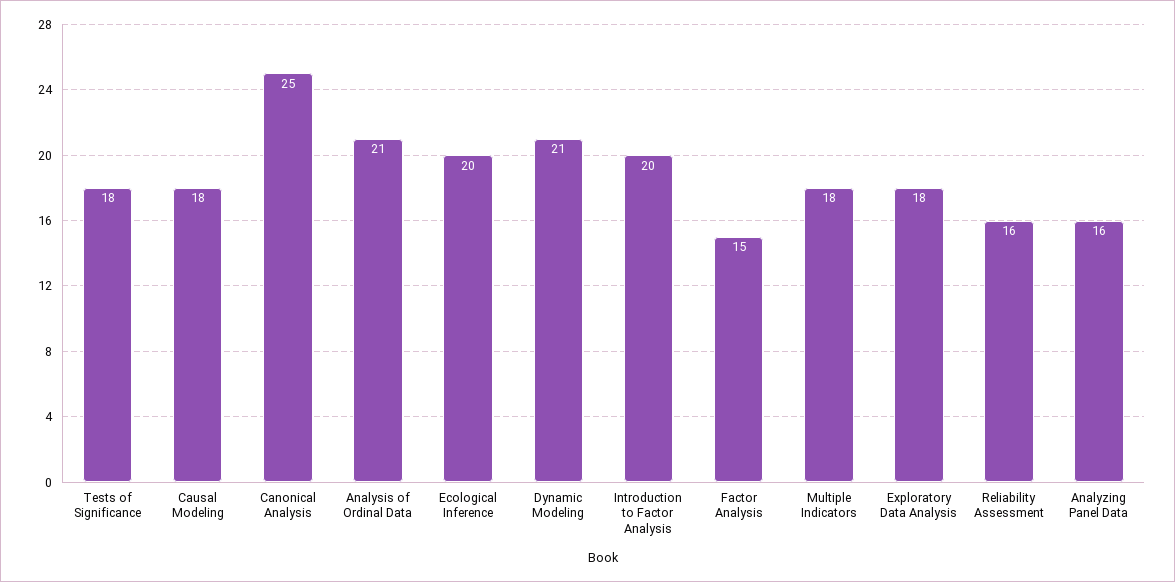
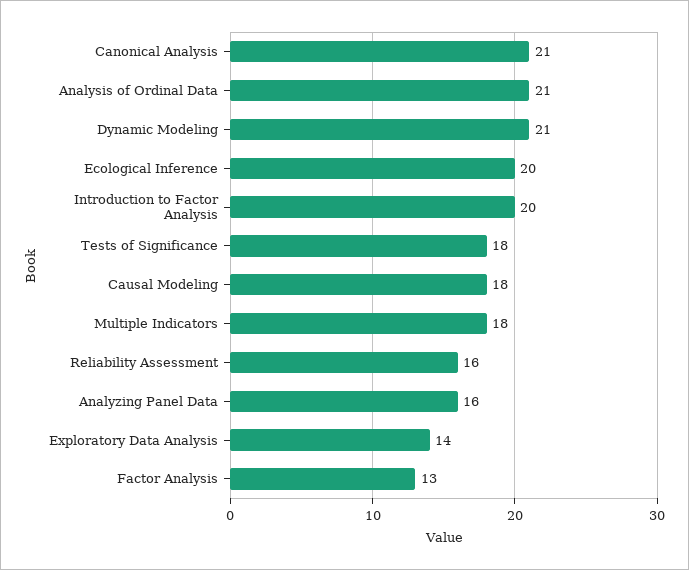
Canonical Analysis: 25 -> 21
Factor Analysis: 15 -> 13
Exploratory Data Analysis: 18 -> 14

